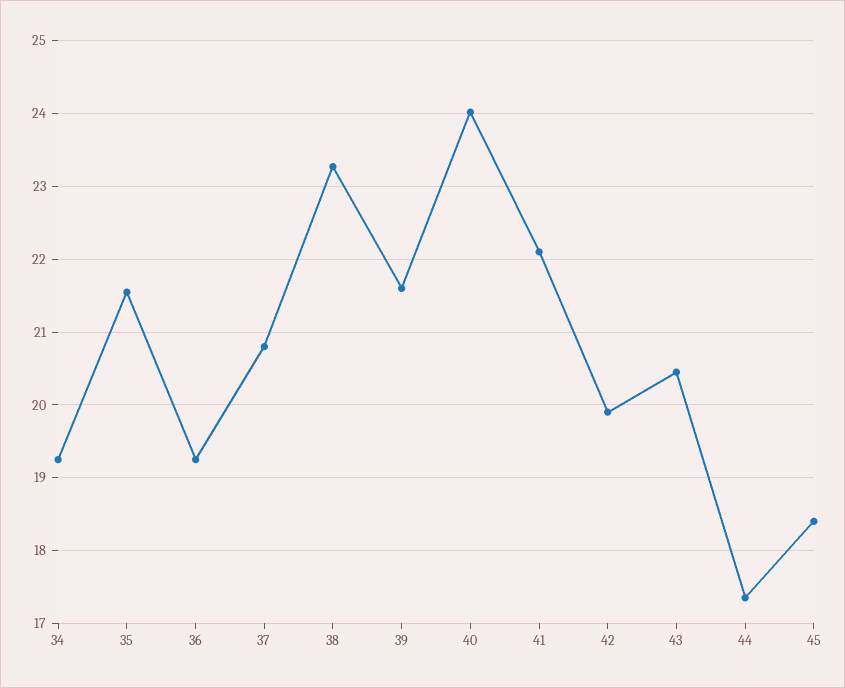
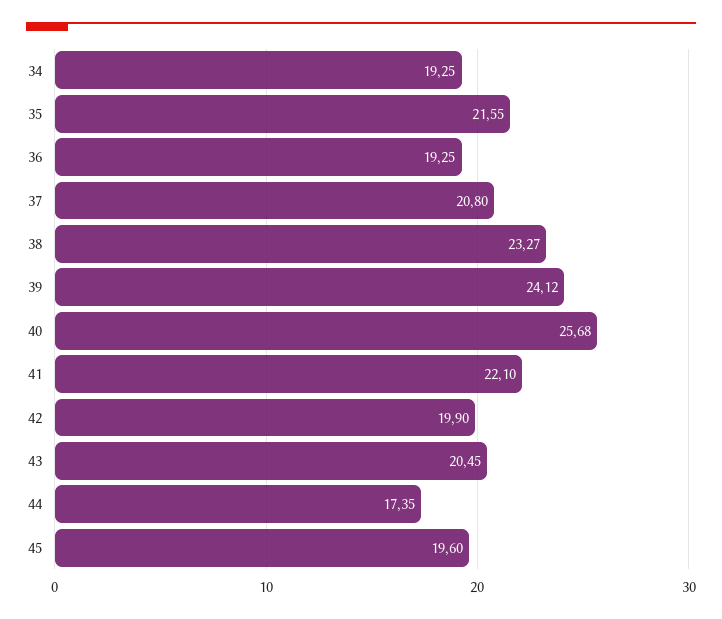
39: 21.6 -> 24.12
40: 24 -> 25.68
45: 18.4 -> 19.6

